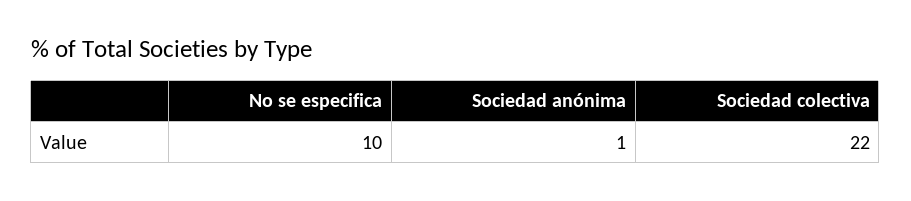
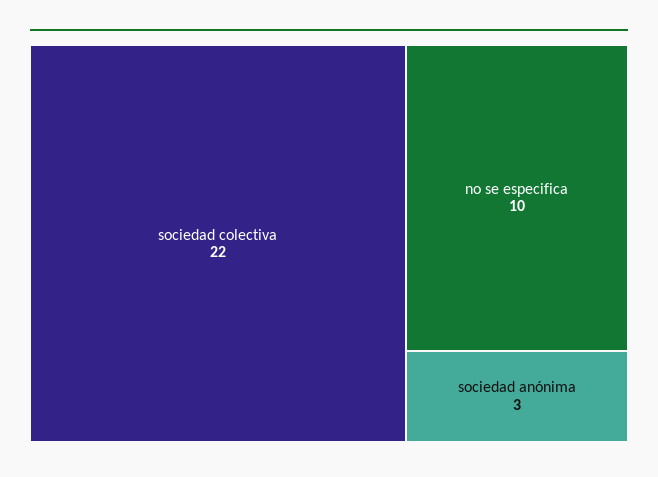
Sociedad anónima: 1 -> 3

